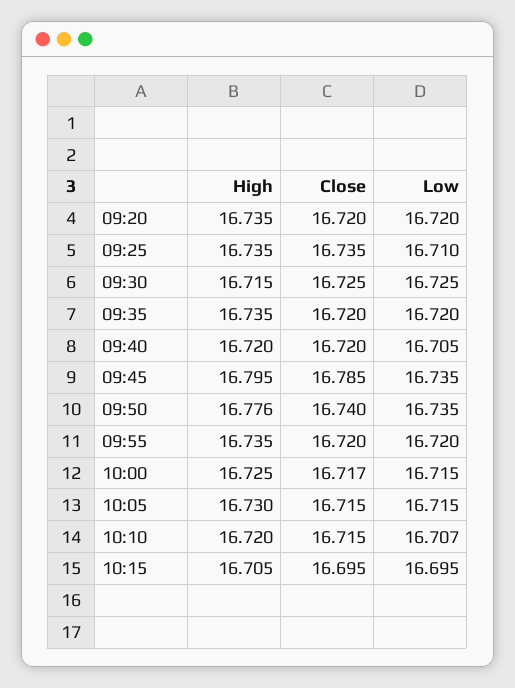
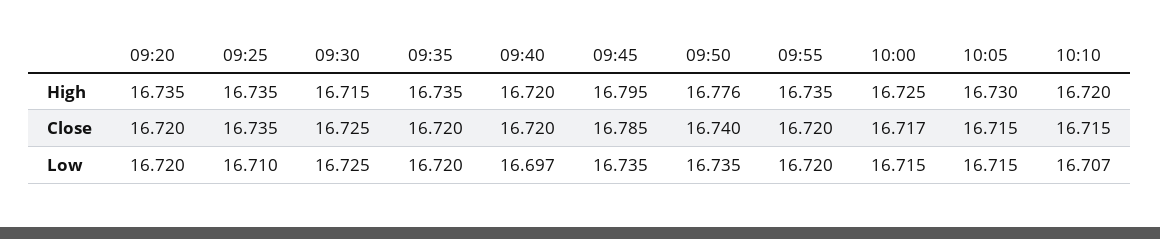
Low, 09:40: 16.705 -> 16.697
High, 10:15: 16.705 -> none
Close, 10:15: 16.695 -> none
Low, 10:15: 16.695 -> none

